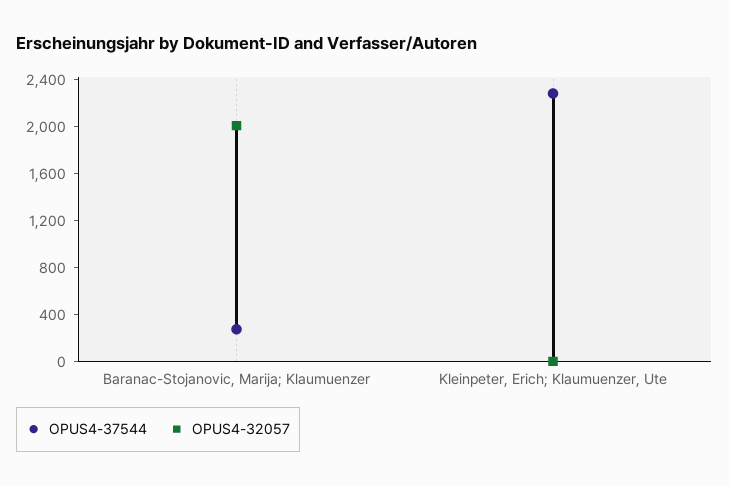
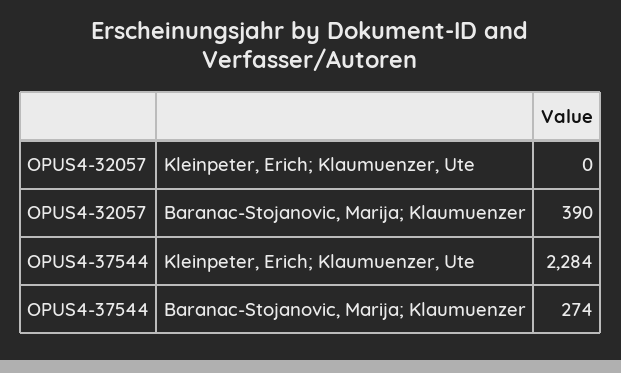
OPUS4-32057, Baranac-Stojanovic, Marija; Klaumuenzer: 2000 -> 390

